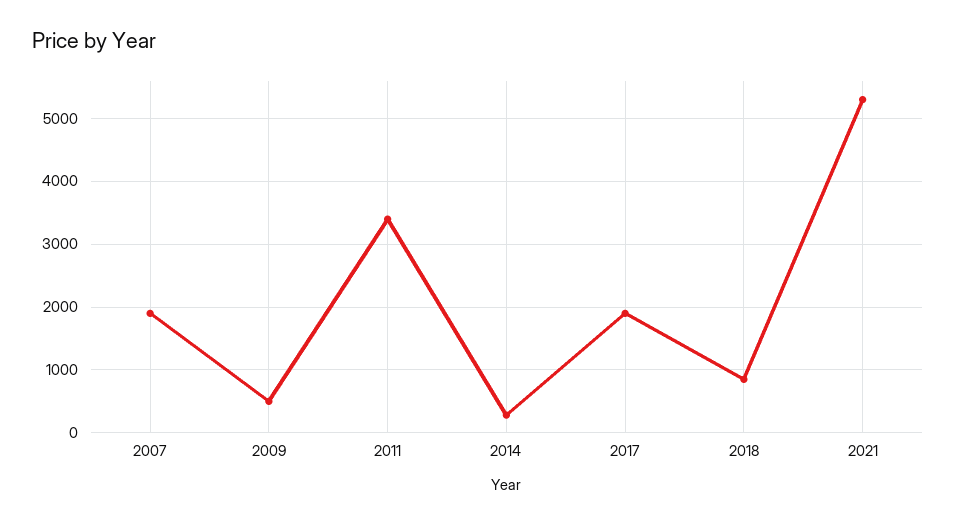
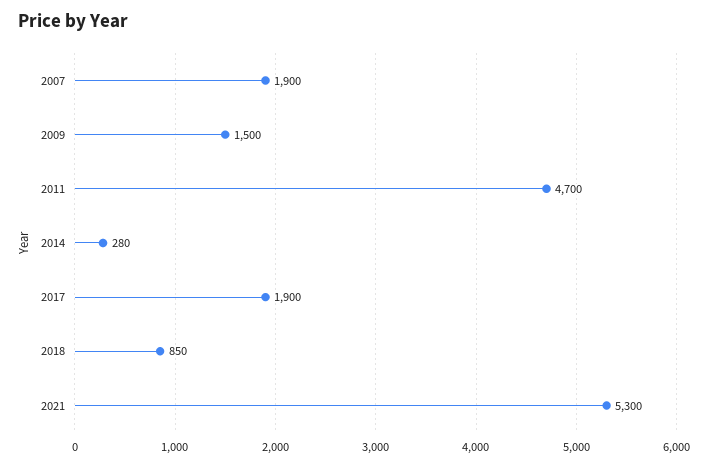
2009: 500 -> 1500
2011: 3400 -> 4700

